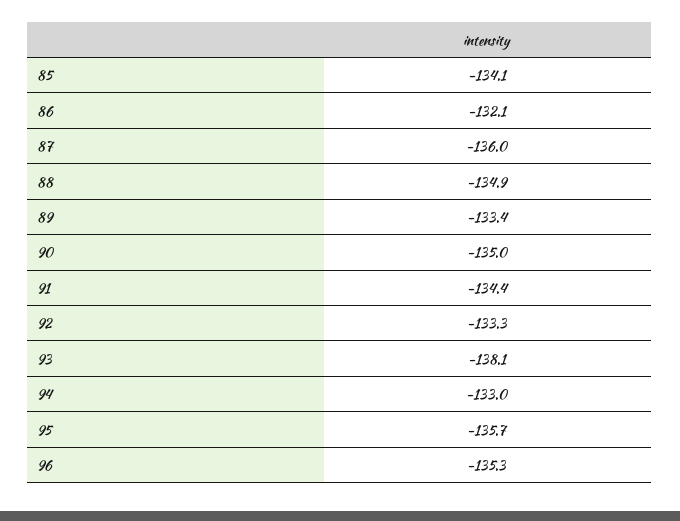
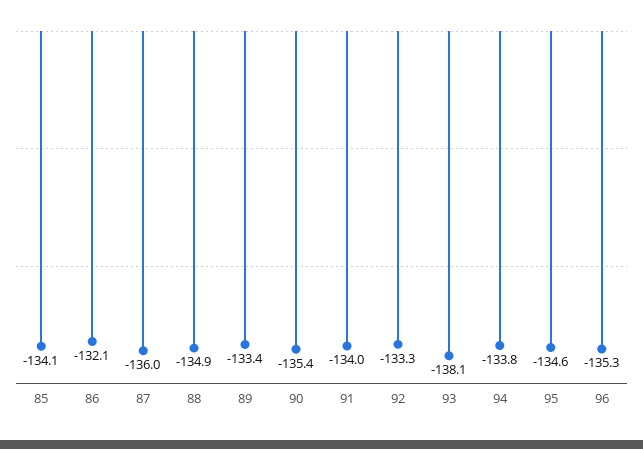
90: -135 -> -135.4
91: -134.4 -> -134
94: -133 -> -133.8
95: -135.7 -> -134.6

